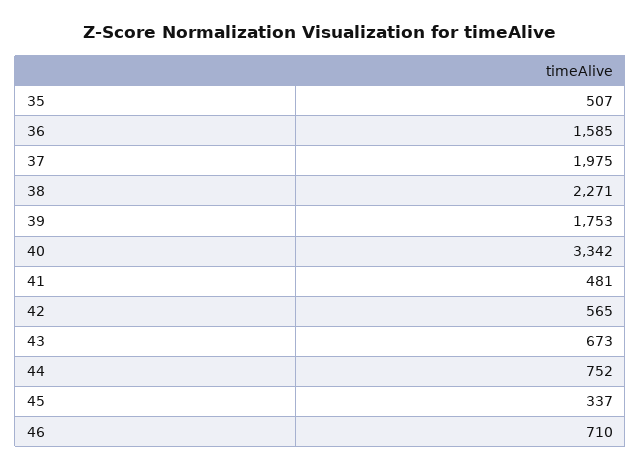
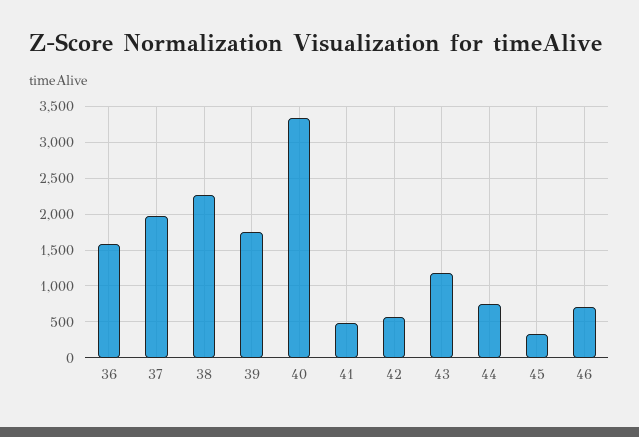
35: 507 -> none
43: 673 -> 1200

